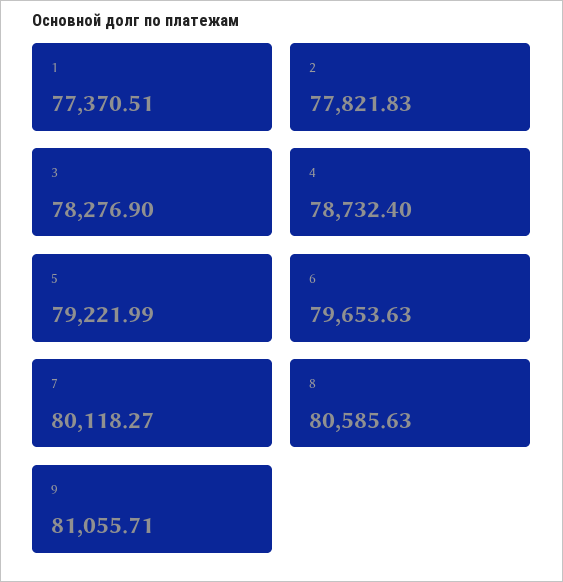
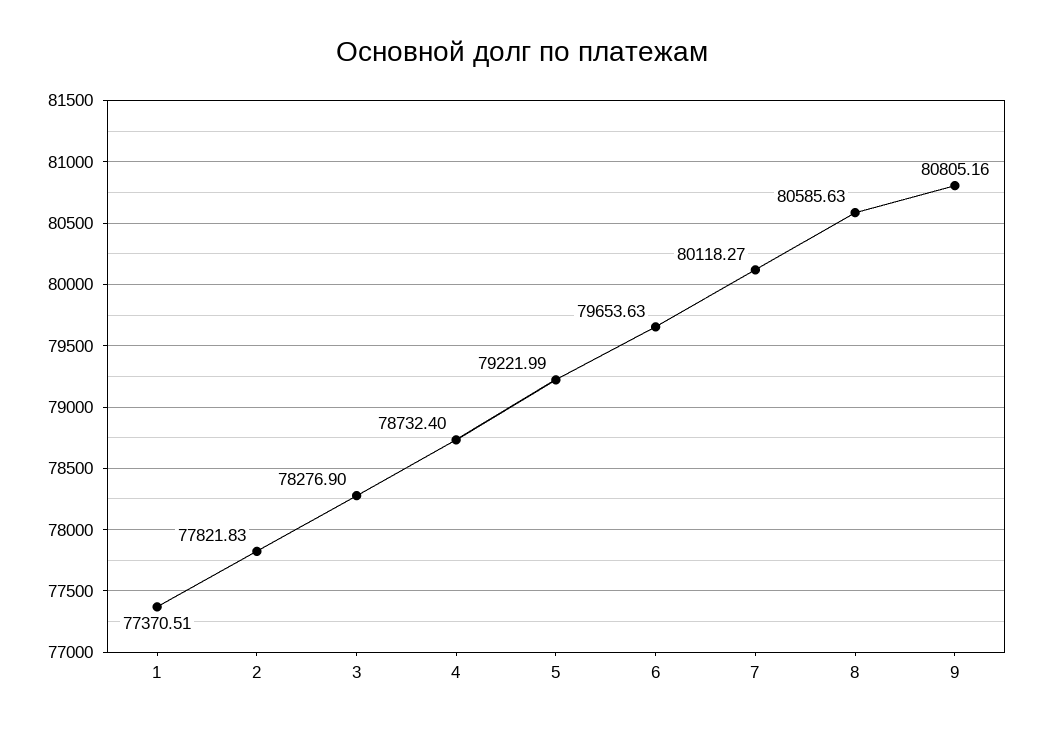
9: 81055.71 -> 80805.16

